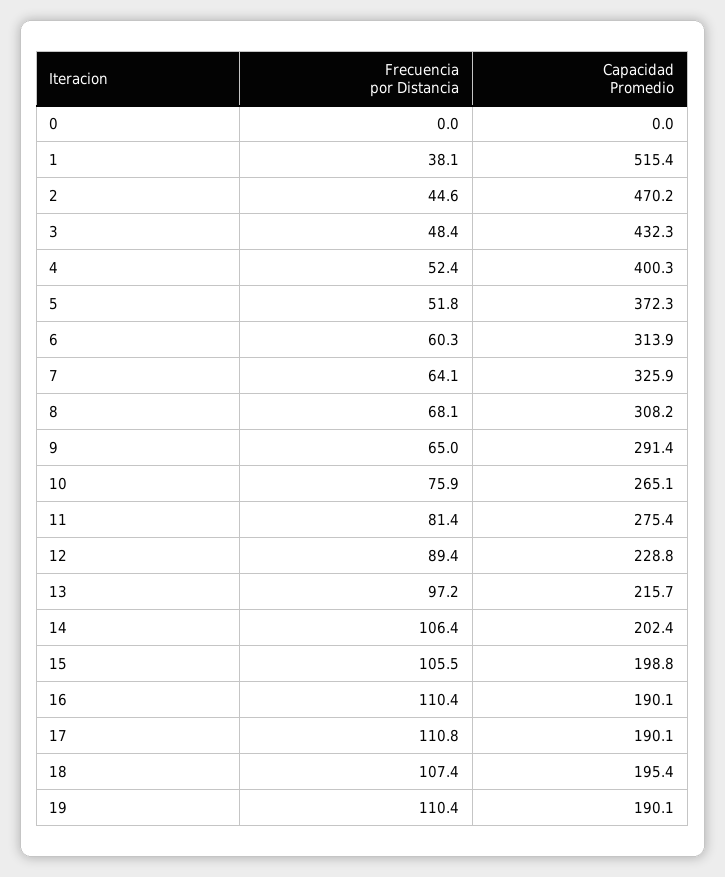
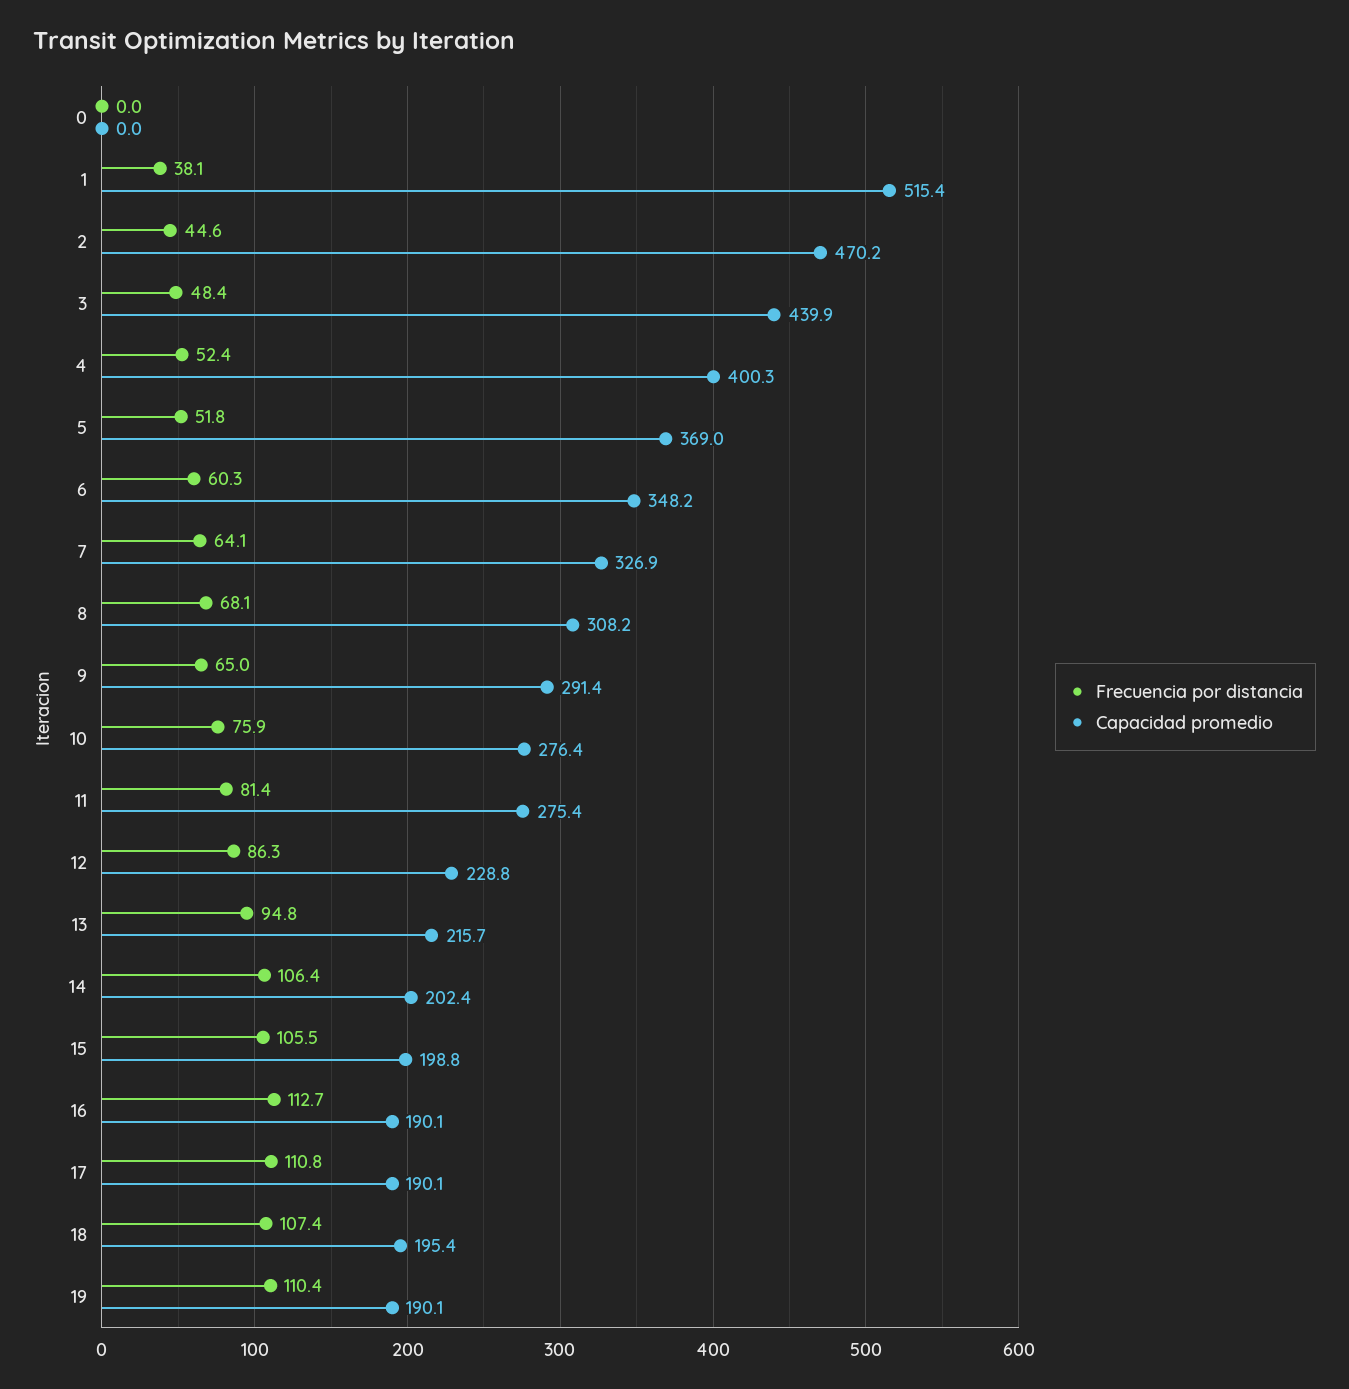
Capacidad Promedio, 3: 432.3 -> 439.9
Capacidad Promedio, 5: 372.3 -> 369
Capacidad Promedio, 6: 313.9 -> 348.2
Capacidad Promedio, 7: 325.9 -> 326.9
Capacidad Promedio, 10: 265.1 -> 276.4
Frecuencia por Distancia, 12: 89.4 -> 86.3
Frecuencia por Distancia, 13: 97.2 -> 94.8
Frecuencia por Distancia, 16: 110.4 -> 112.7

